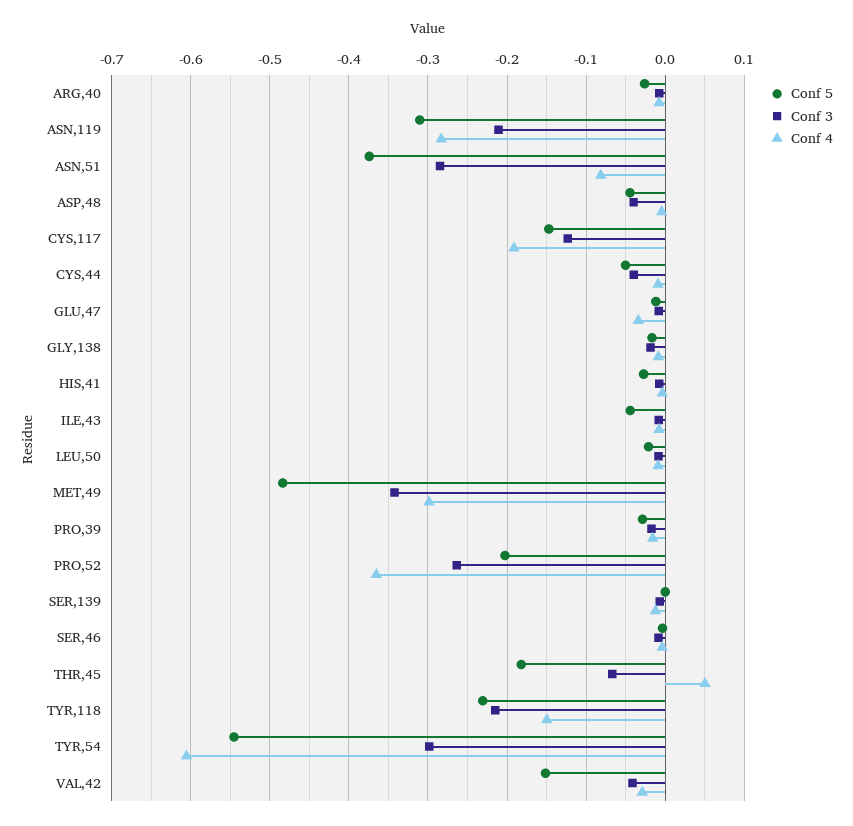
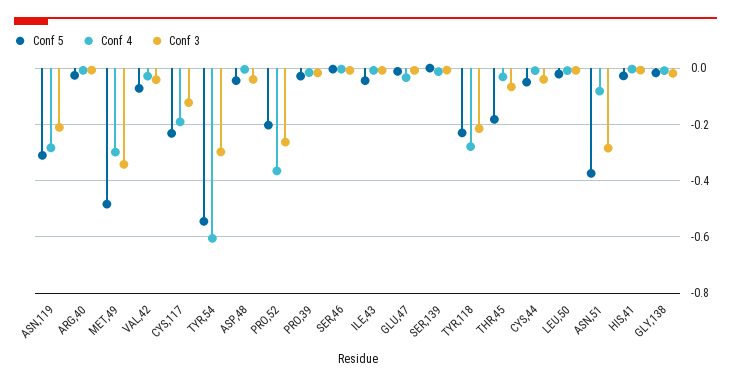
Conf 5, CYS,117: -0.15 -> -0.225
Conf 4, THR,45: 0.05 -> -0.025
Conf 4, TYR,118: -0.15 -> -0.275
Conf 5, VAL,42: -0.15 -> -0.075

